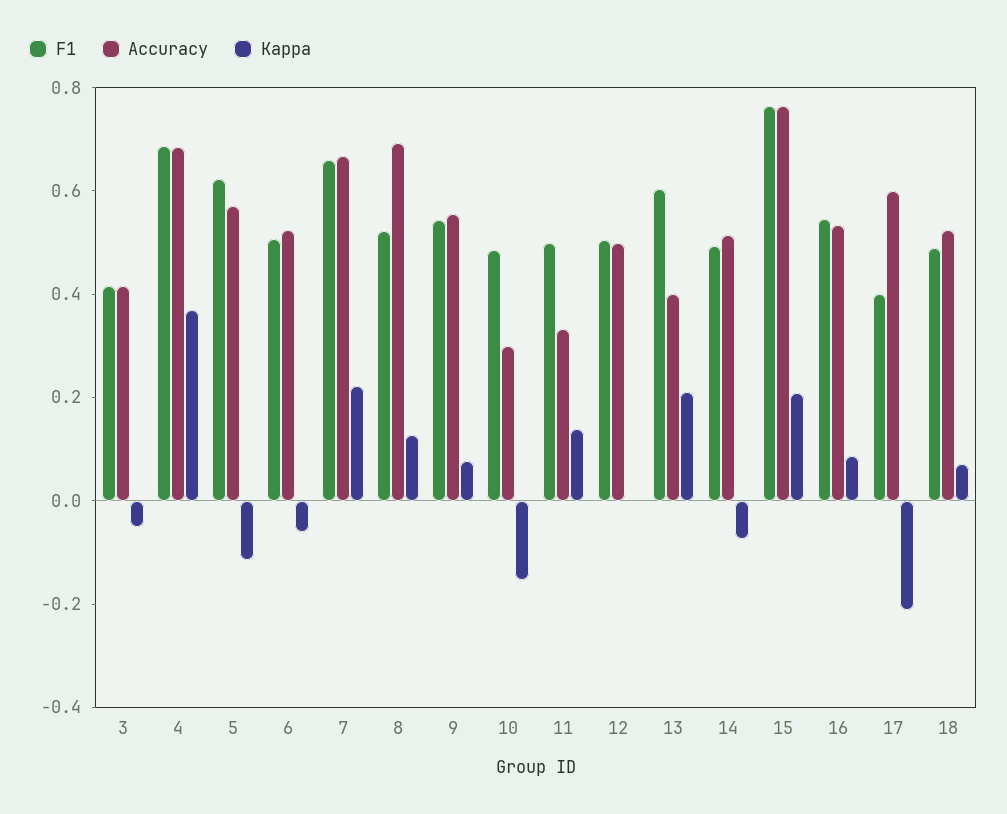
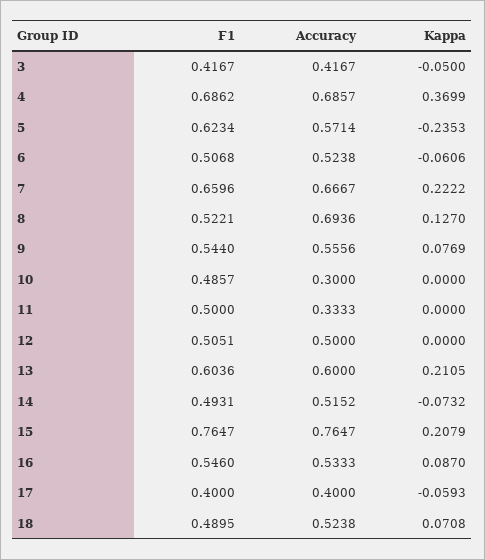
Kappa, 5: -0.1 -> -0.2353
Kappa, 10: -0.15 -> 0
Kappa, 11: 0.15 -> 0
Accuracy, 13: 0.4 -> 0.6
Accuracy, 17: 0.6 -> 0.4
Kappa, 17: -0.2 -> -0.0593

